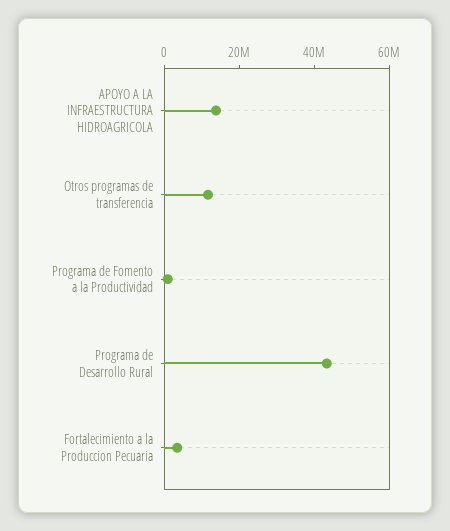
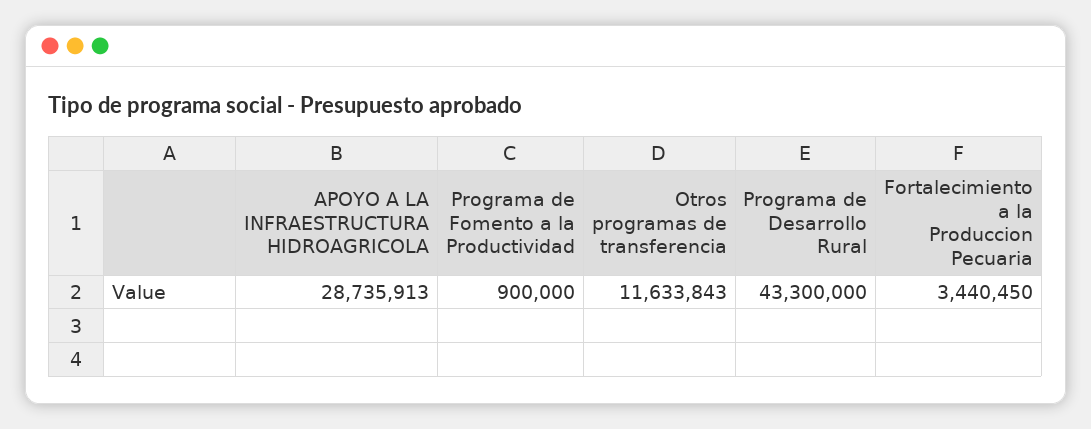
APOYO A LA INFRAESTRUCTURA HIDROAGRICOLA: 15000000 -> 28735913

